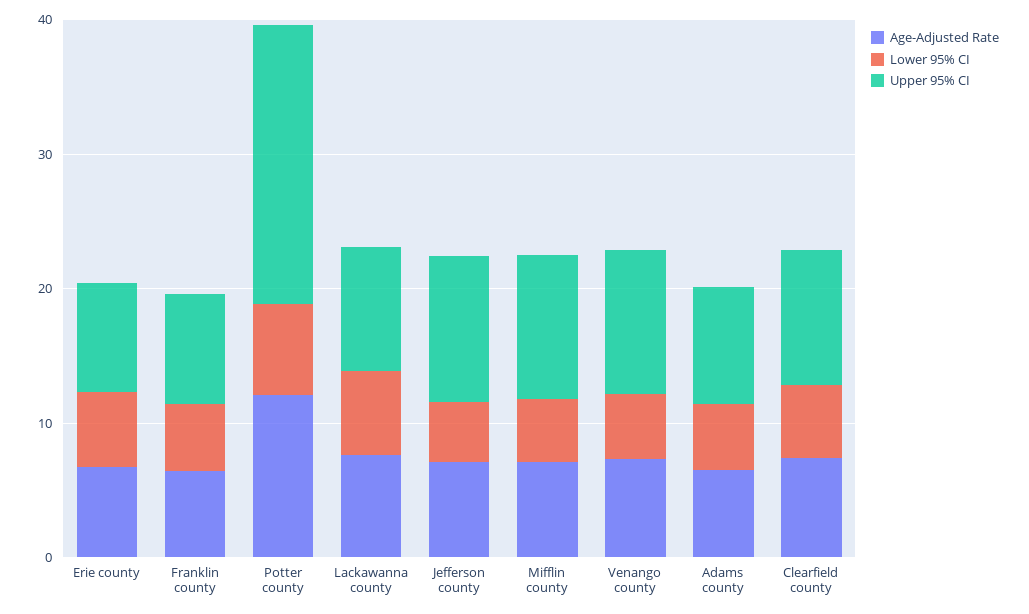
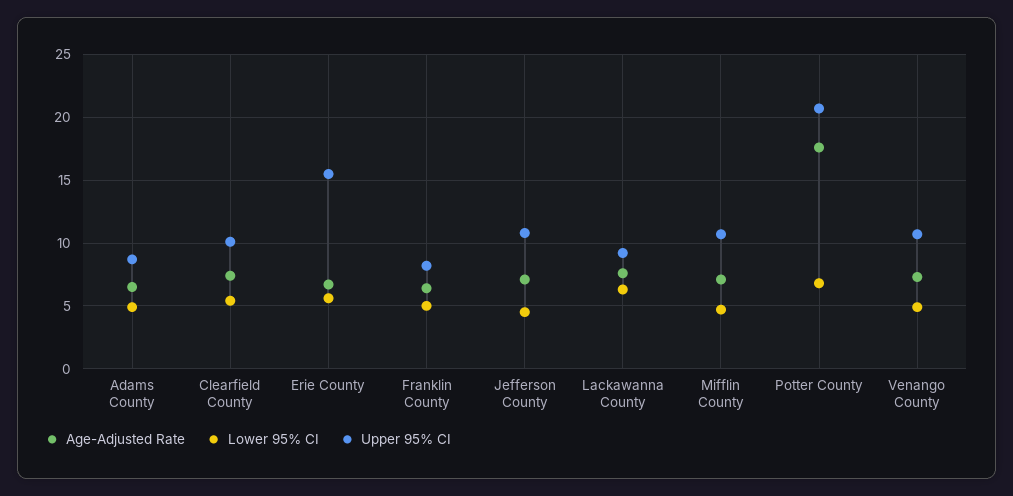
Upper 95% CI, Erie county: 8 -> 15.5
Age-Adjusted Rate, Potter county: 12 -> 17.5

